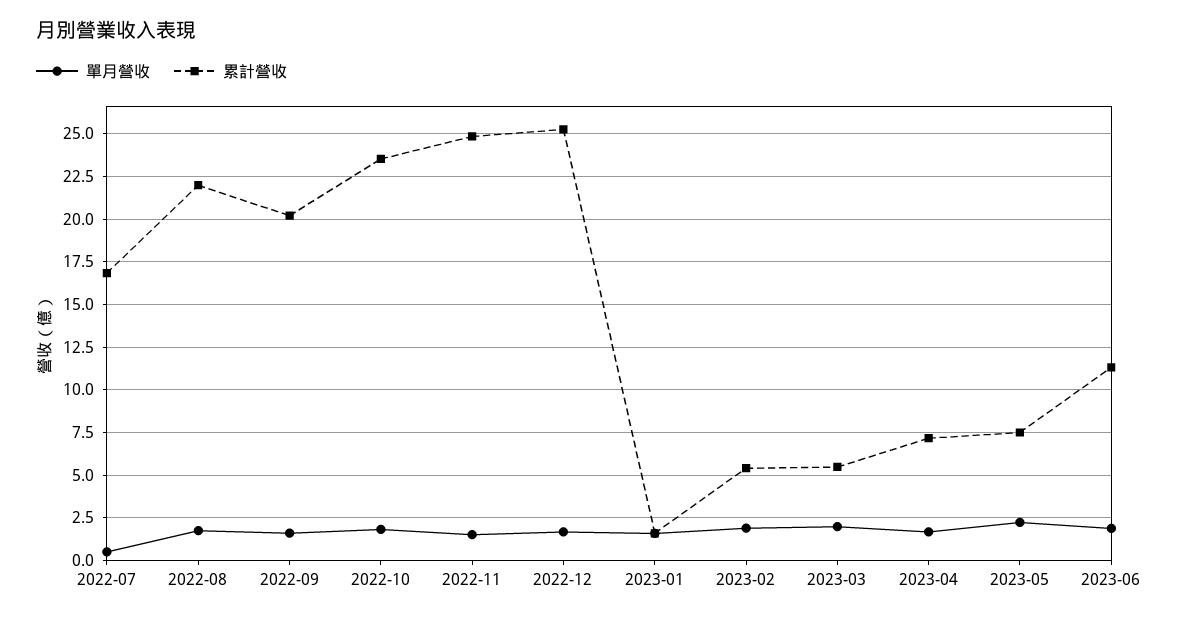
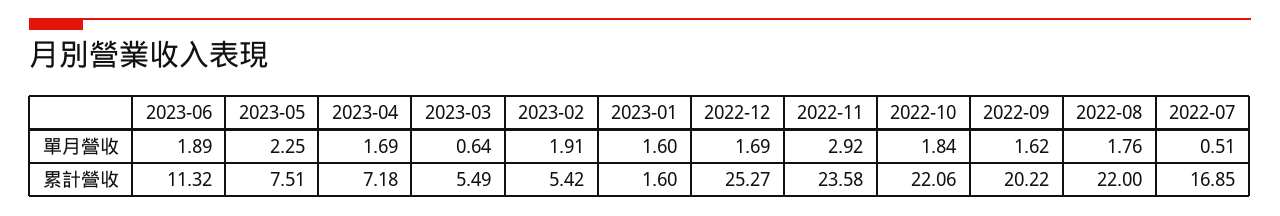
累計營收, 2022-10: 23.5 -> 22.06
單月營收, 2022-11: 1.5 -> 2.92
累計營收, 2022-11: 25 -> 23.58
單月營收, 2023-03: 2 -> 0.64

